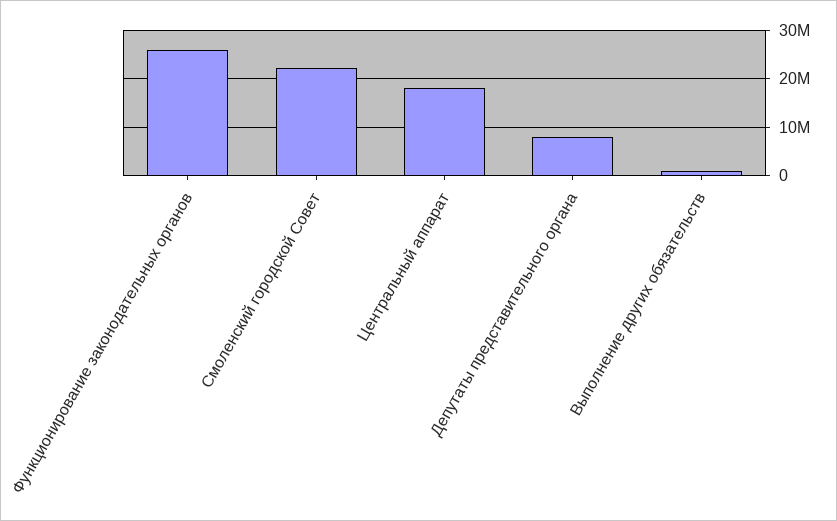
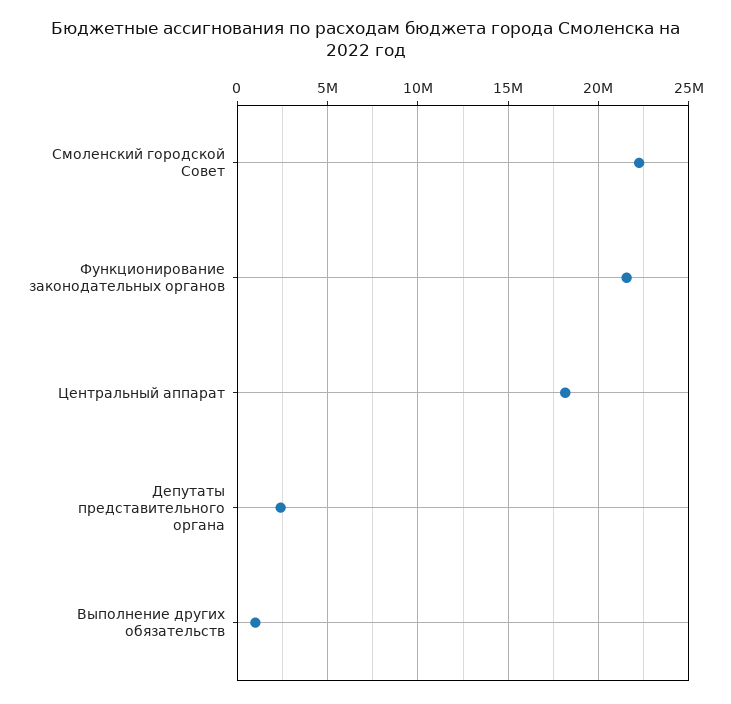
Функционирование законодательных органов: 26000000 -> 21500000
Депутаты представительного органа: 8000000 -> 2500000

